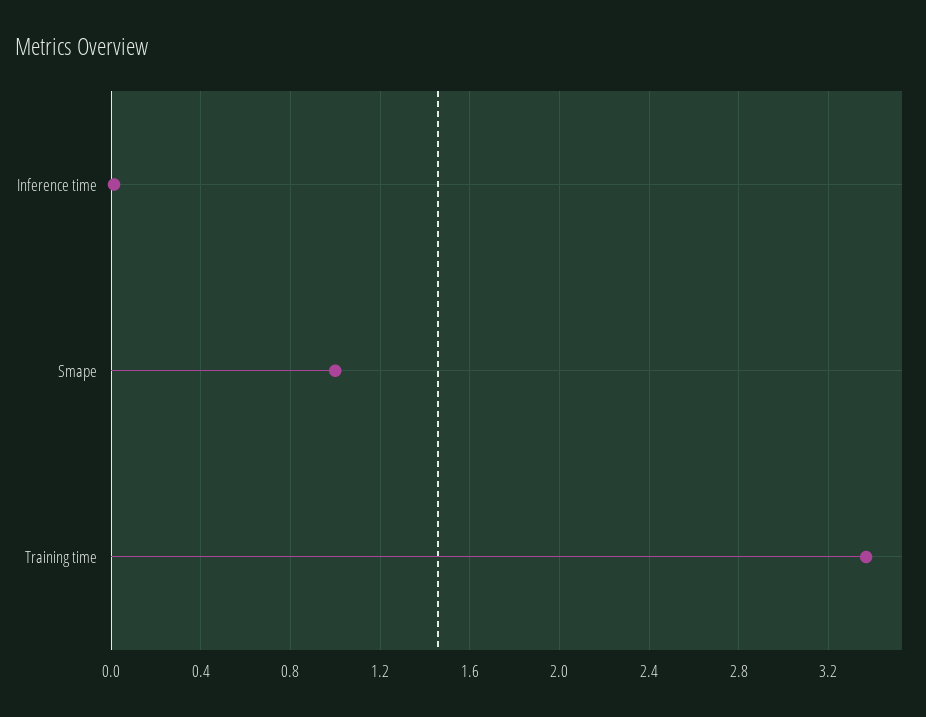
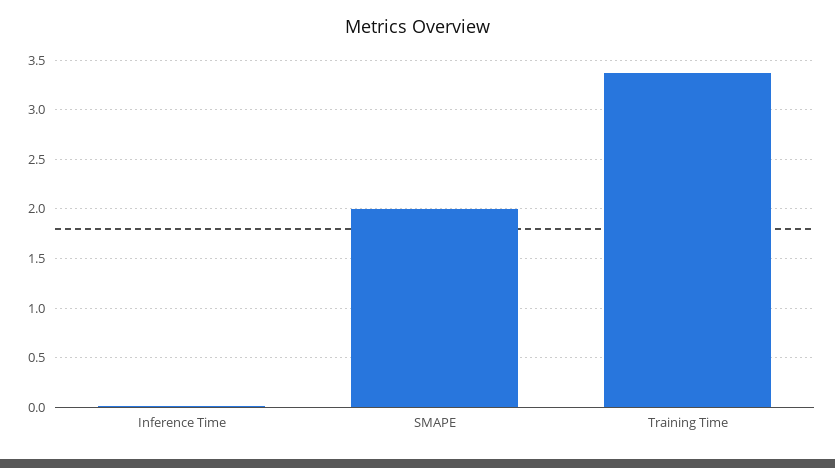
Smape: 1 -> 2

